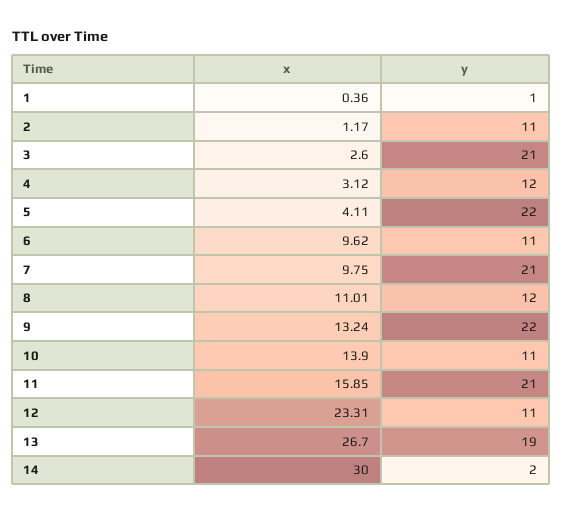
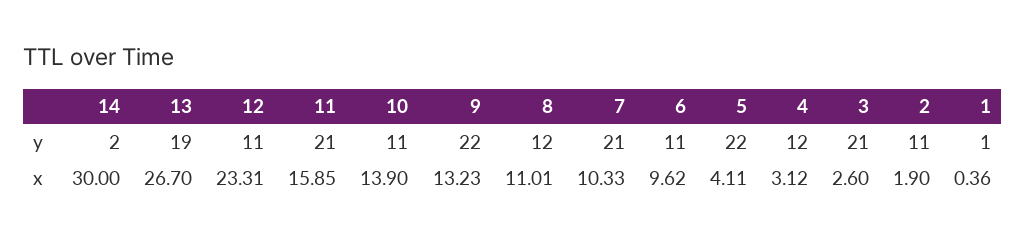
x, 2: 1.17 -> 1.9
x, 7: 9.75 -> 10.33
x, 9: 13.24 -> 13.23

